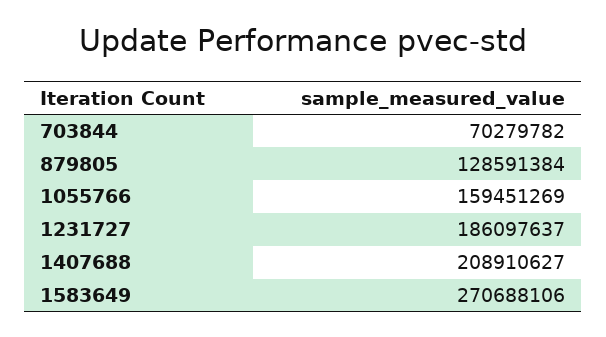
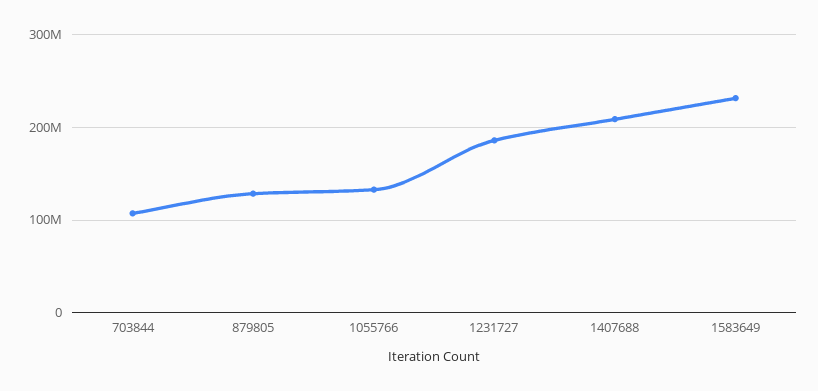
703844: 70279782 -> 110000000
1055766: 159451269 -> 130000000
1583649: 270688106 -> 230000000

